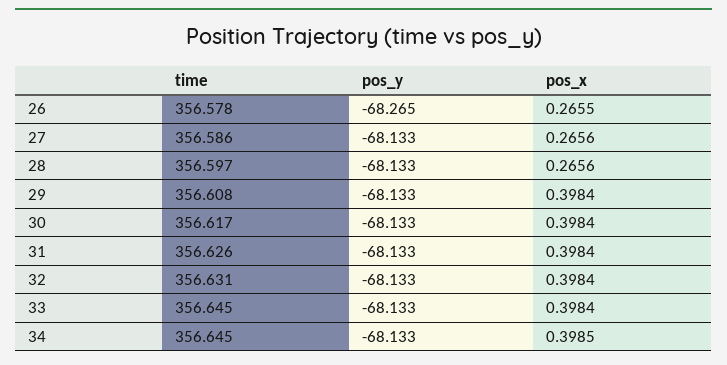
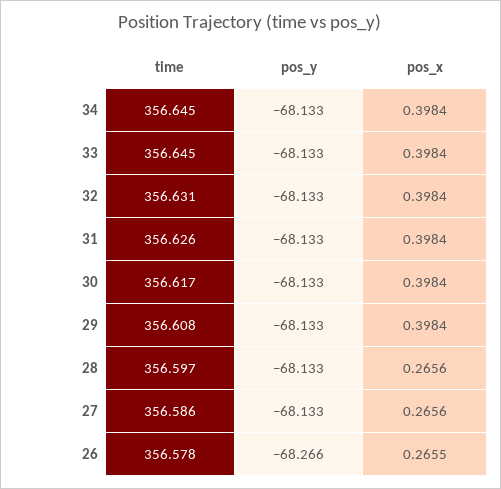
pos_y, 26: -68.265 -> -68.266
pos_x, 34: 0.3985 -> 0.3984

